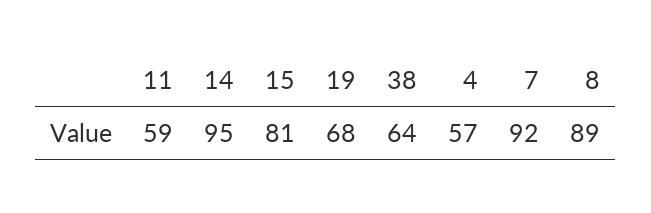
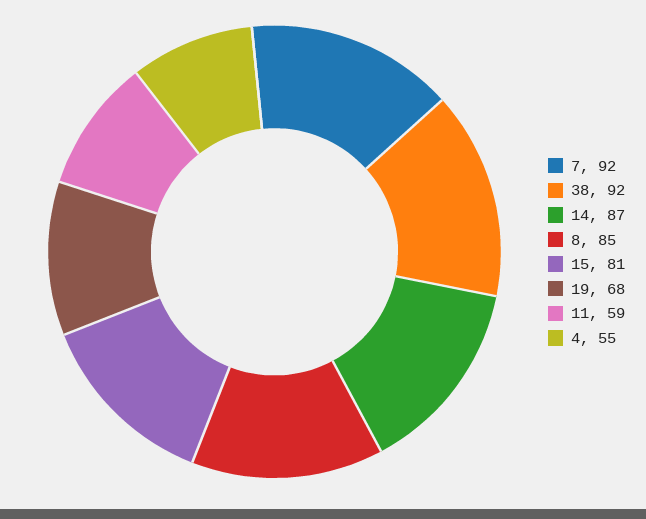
14: 95 -> 87
38: 64 -> 92
4: 57 -> 55
8: 89 -> 85

